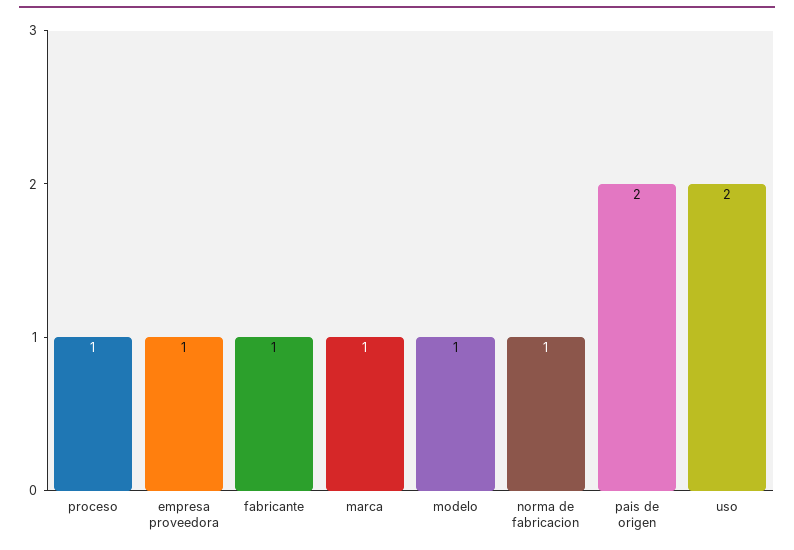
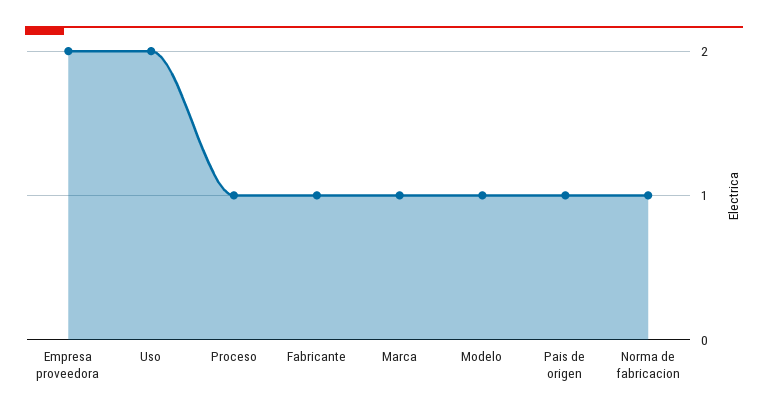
empresa proveedora: 1 -> 2
pais de origen: 2 -> 1

